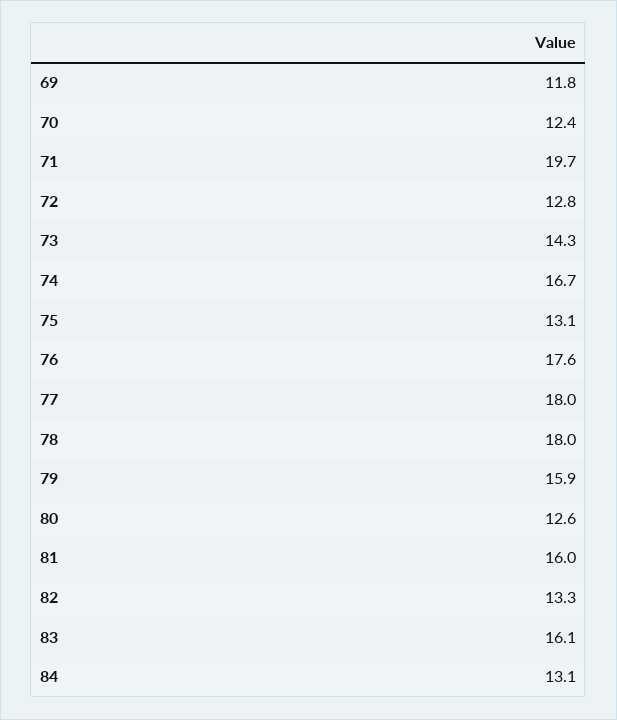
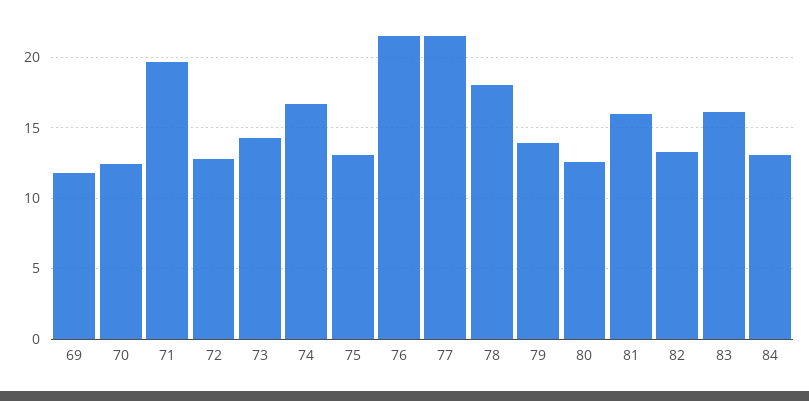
76: 17.6 -> 21.5
77: 18 -> 21.5
79: 15.9 -> 14

